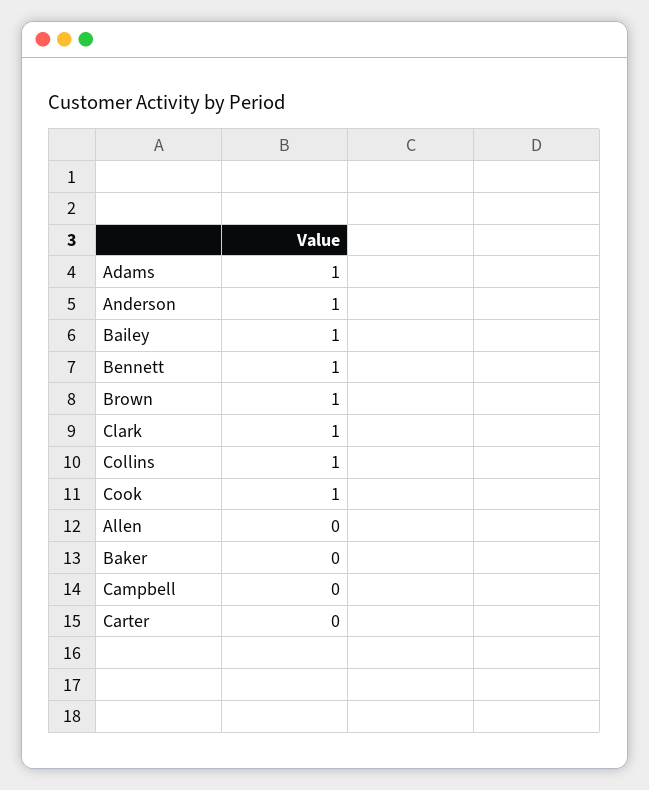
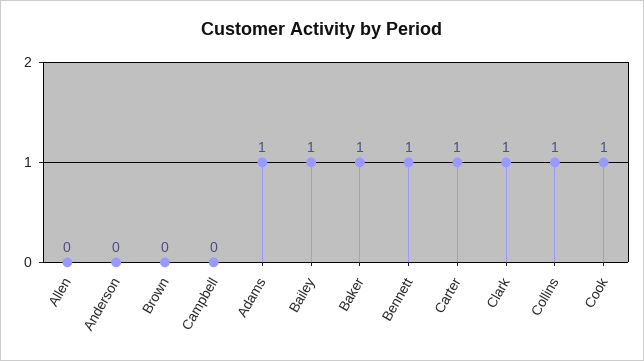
Anderson: 1 -> 0
Brown: 1 -> 0
Baker: 0 -> 1
Carter: 0 -> 1

